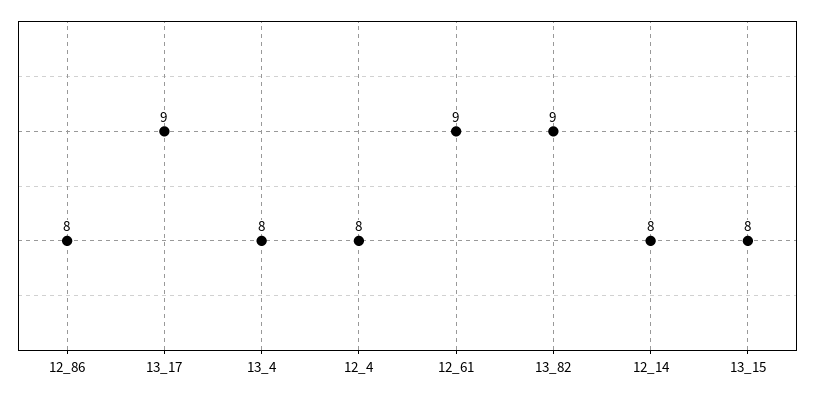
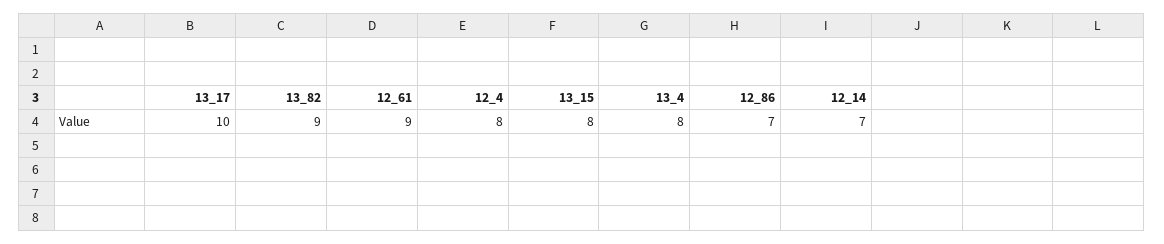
12_86: 8 -> 7
13_17: 9 -> 10
12_14: 8 -> 7

